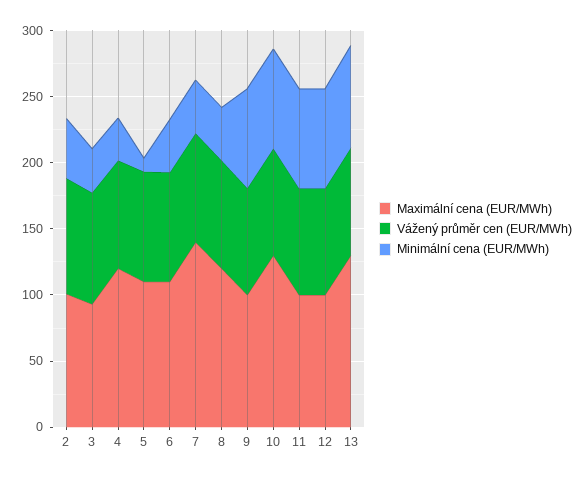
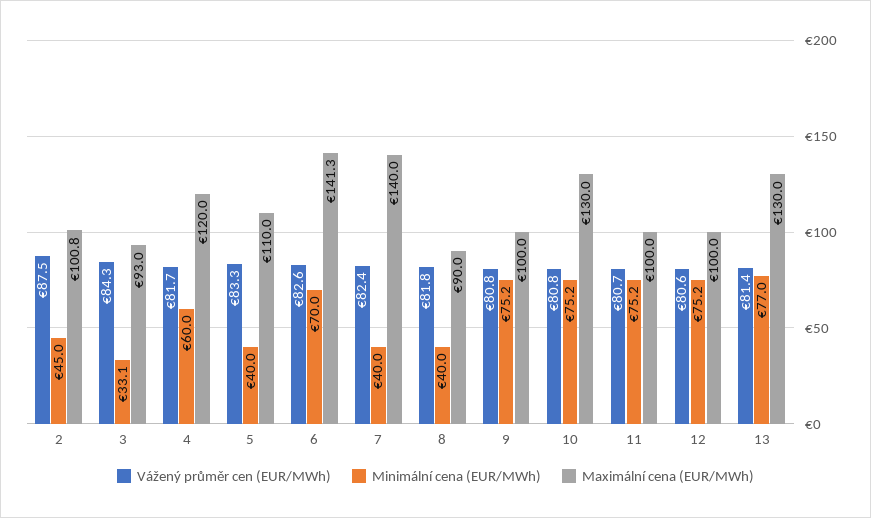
Minimální cena (EUR/MWh), 4: 30 -> 60
Minimální cena (EUR/MWh), 5: 10 -> 40
Maximální cena (EUR/MWh), 6: 110 -> 141.3
Minimální cena (EUR/MWh), 6: 40 -> 70
Maximální cena (EUR/MWh), 8: 120 -> 90

